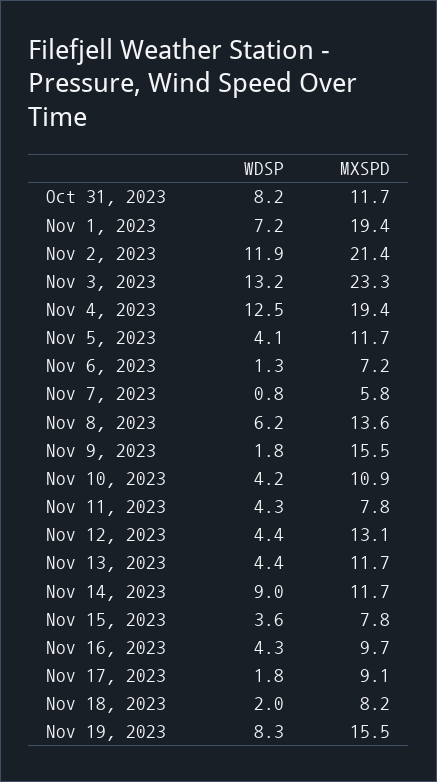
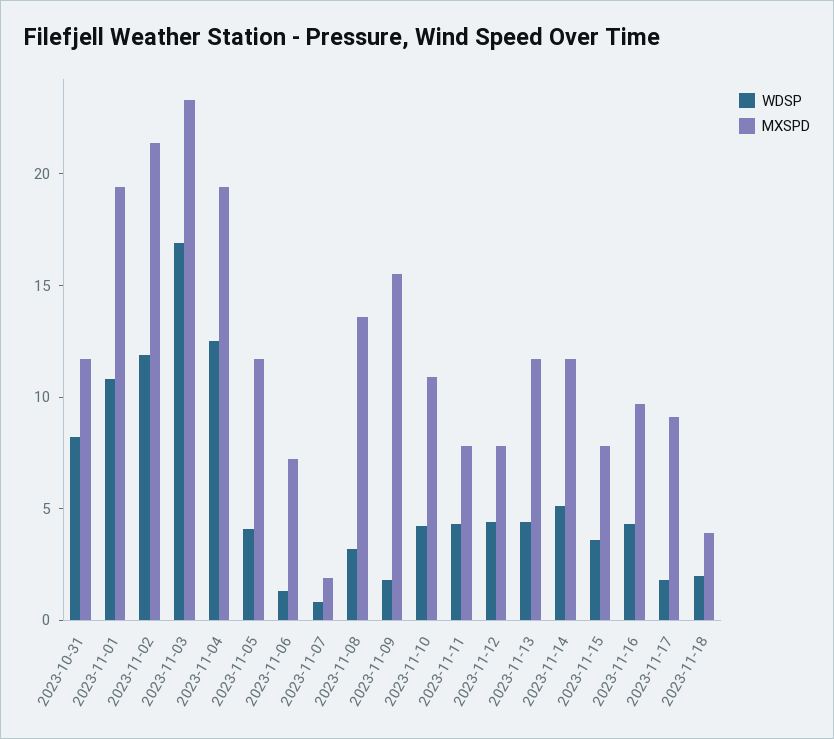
WDSP, Nov 1, 2023: 7.2 -> 11
WDSP, Nov 3, 2023: 13.2 -> 17
MXSPD, Nov 7, 2023: 5.8 -> 2
WDSP, Nov 8, 2023: 6.2 -> 3
MXSPD, Nov 12, 2023: 13.1 -> 8
WDSP, Nov 14, 2023: 9 -> 5
MXSPD, Nov 18, 2023: 8.2 -> 4
WDSP, Nov 19, 2023: 8.3 -> none
MXSPD, Nov 19, 2023: 15.5 -> none

